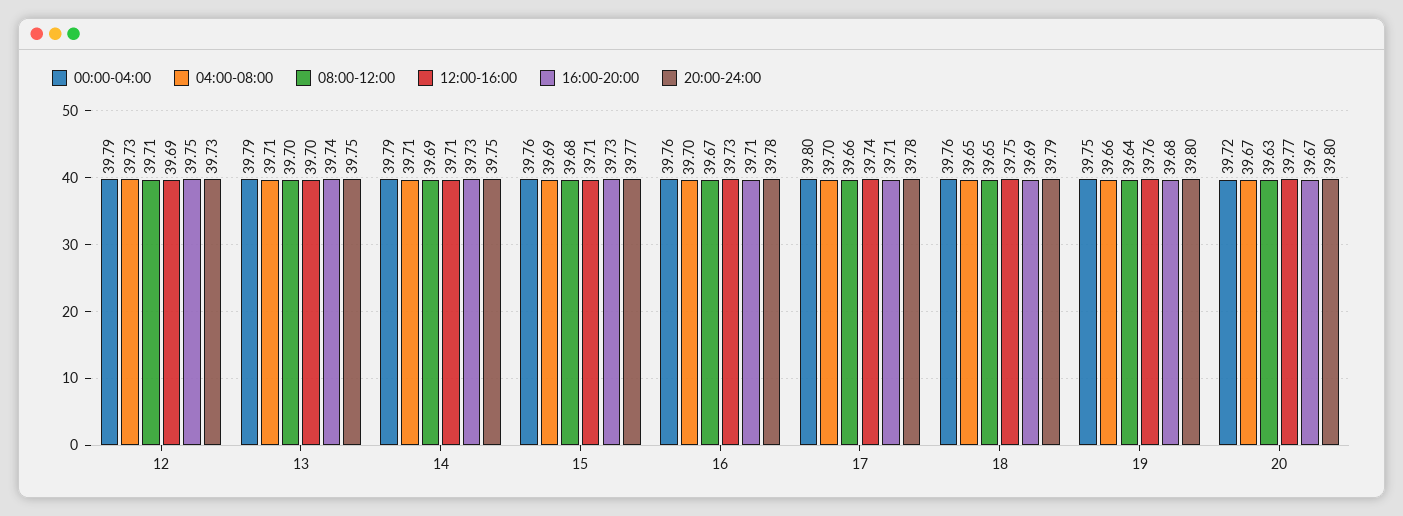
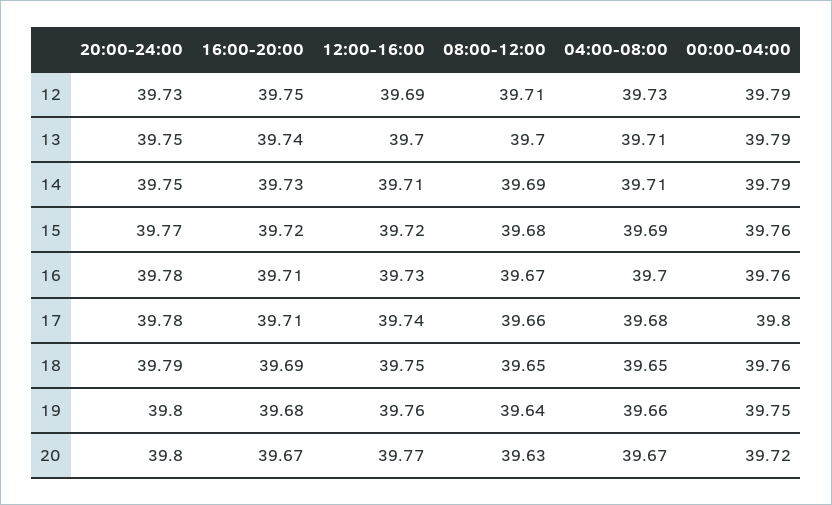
12:00-16:00, 15: 39.71 -> 39.72
16:00-20:00, 15: 39.73 -> 39.72
04:00-08:00, 17: 39.7 -> 39.68

